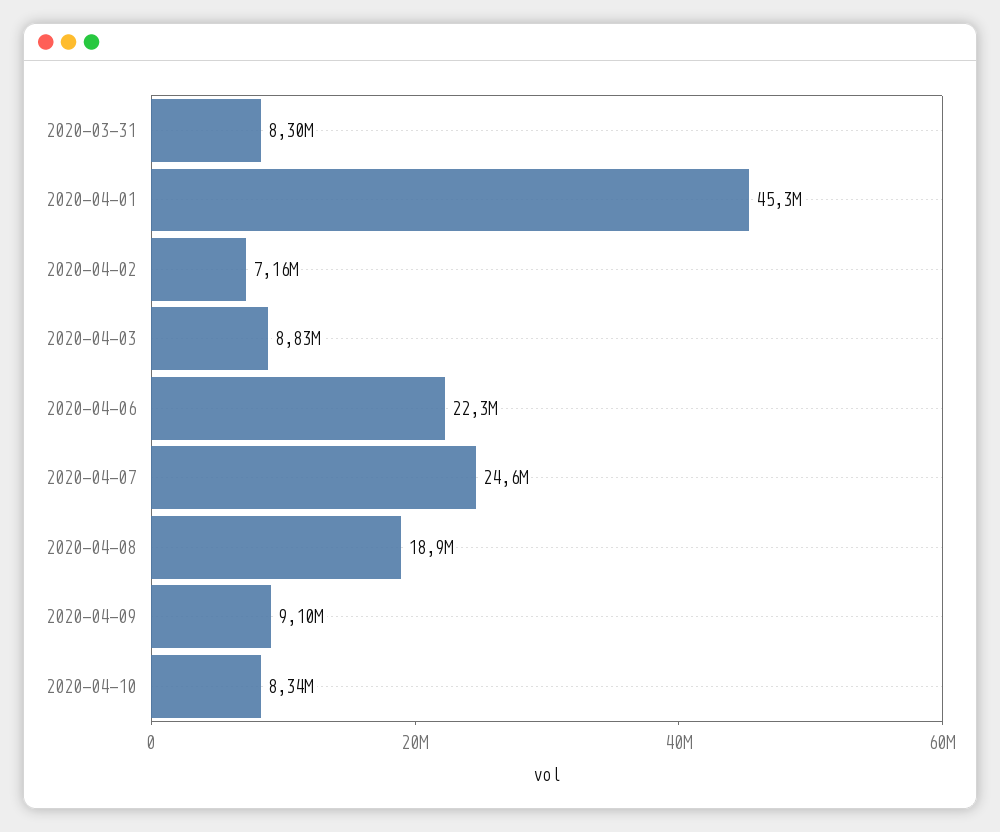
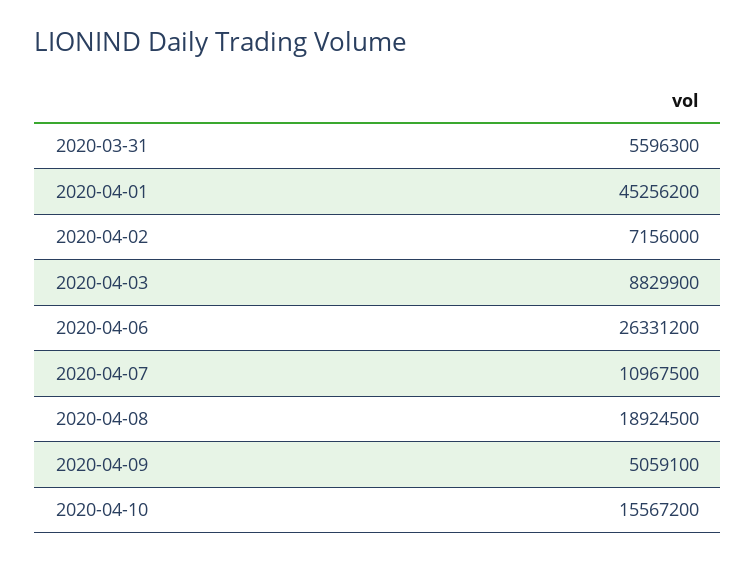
2020-03-31: 8300000 -> 5596300
2020-04-06: 22300000 -> 26331200
2020-04-07: 24600000 -> 10967500
2020-04-09: 9100000 -> 5059100
2020-04-10: 8340000 -> 15567200

